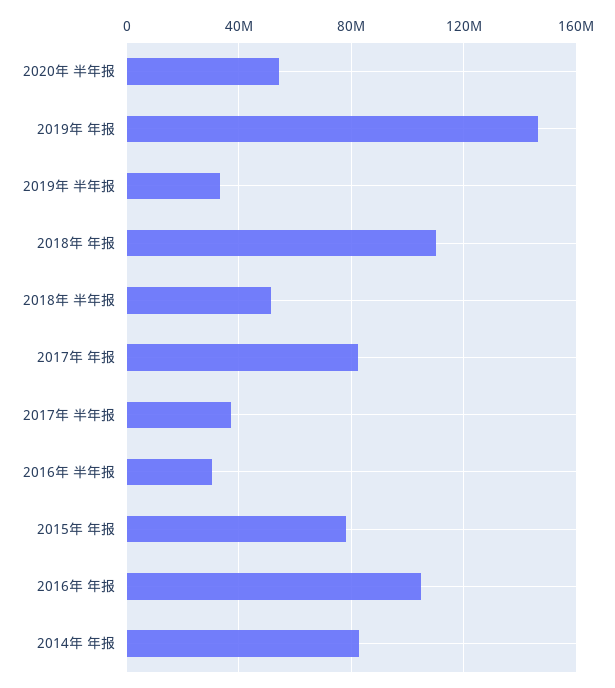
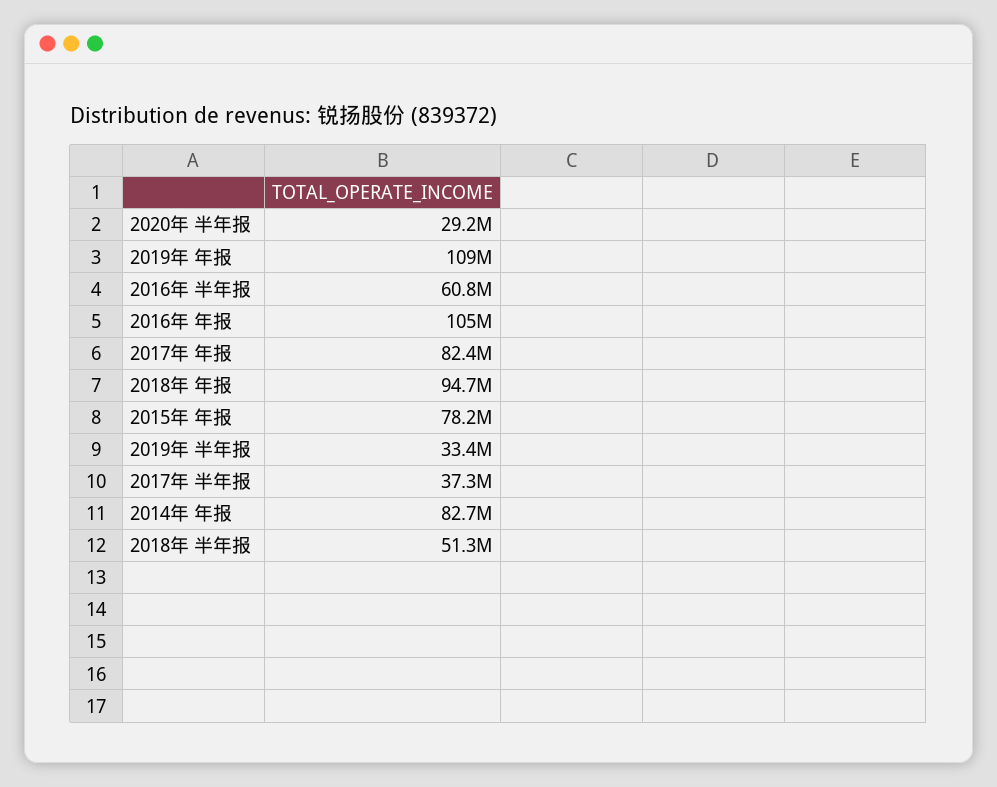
2020年 半年报: 55000000 -> 29200000
2019年 年报: 145000000 -> 109000000
2018年 年报: 110000000 -> 94700000
2016年 半年报: 30000000 -> 60800000

